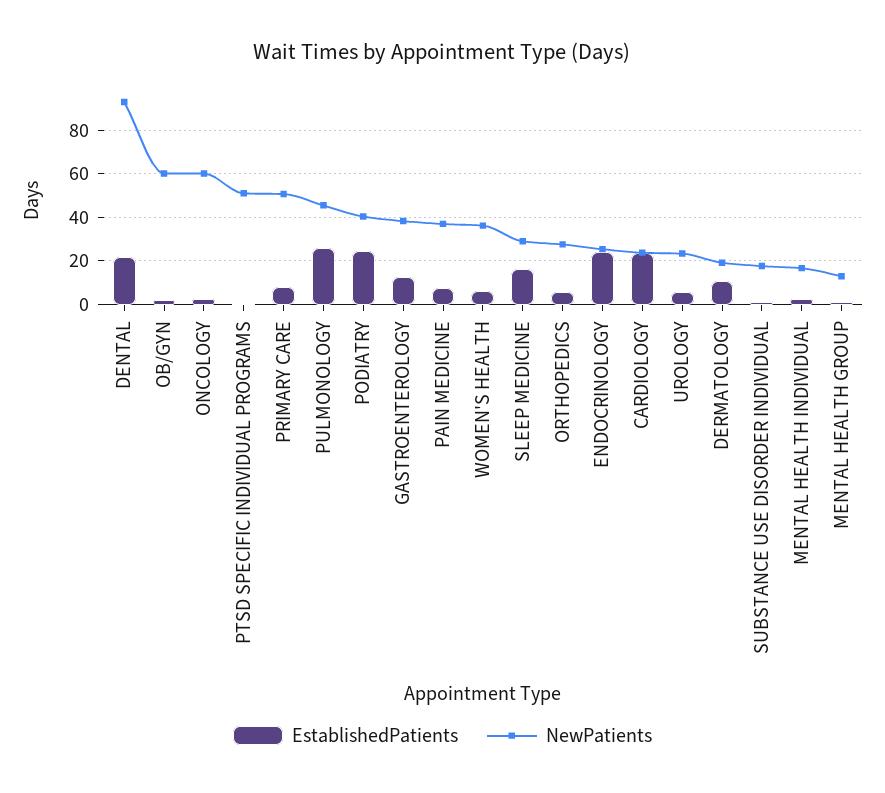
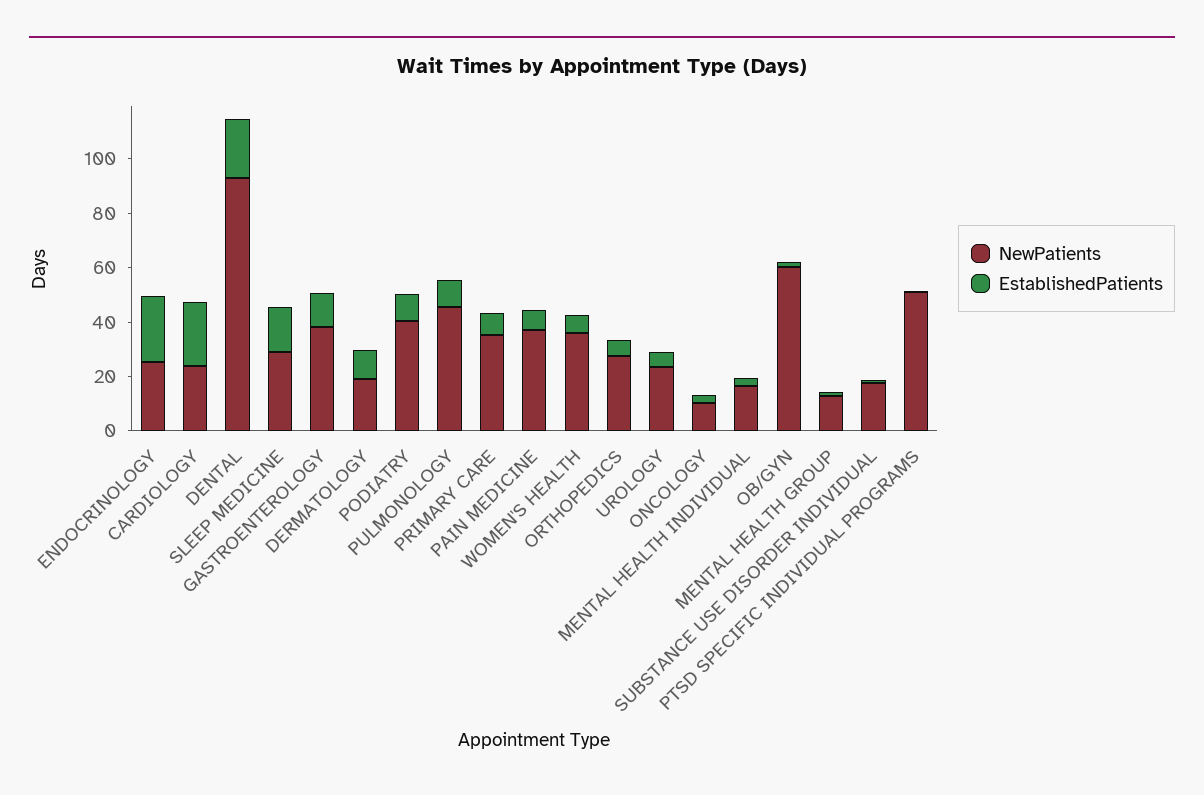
NewPatients, ONCOLOGY: 60 -> 10
NewPatients, PRIMARY CARE: 50 -> 35
EstablishedPatients, PULMONOLOGY: 25 -> 10
EstablishedPatients, PODIATRY: 25 -> 10

